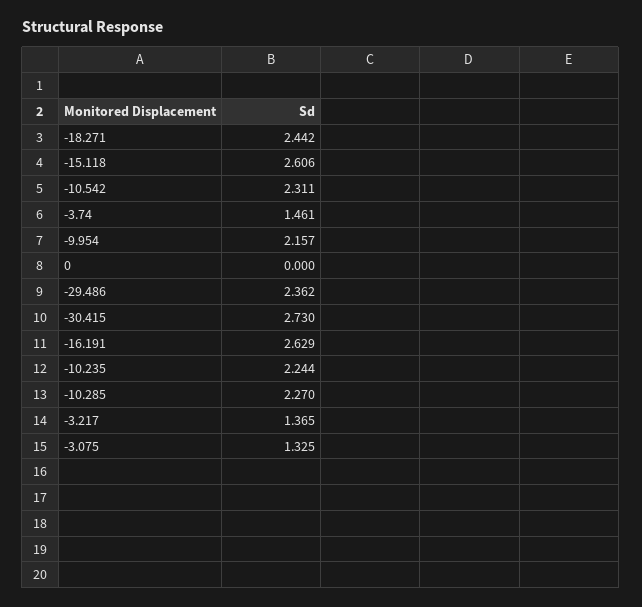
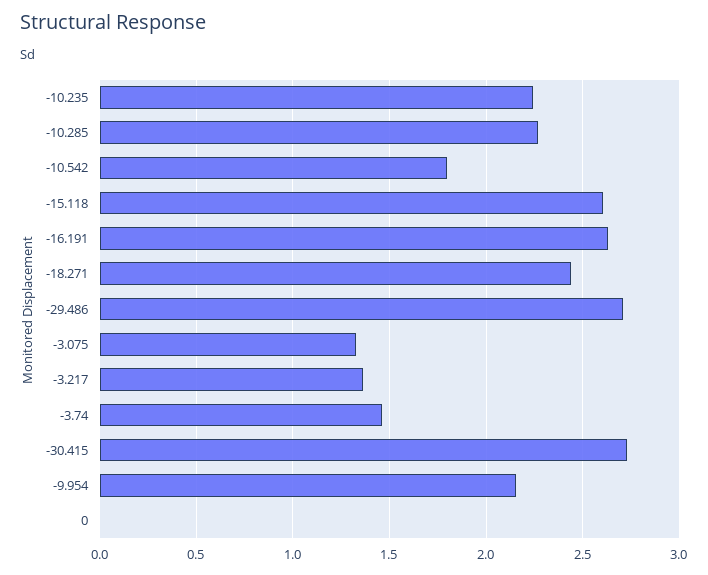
-10.542: 2.311 -> 1.8
-29.486: 2.362 -> 2.7

